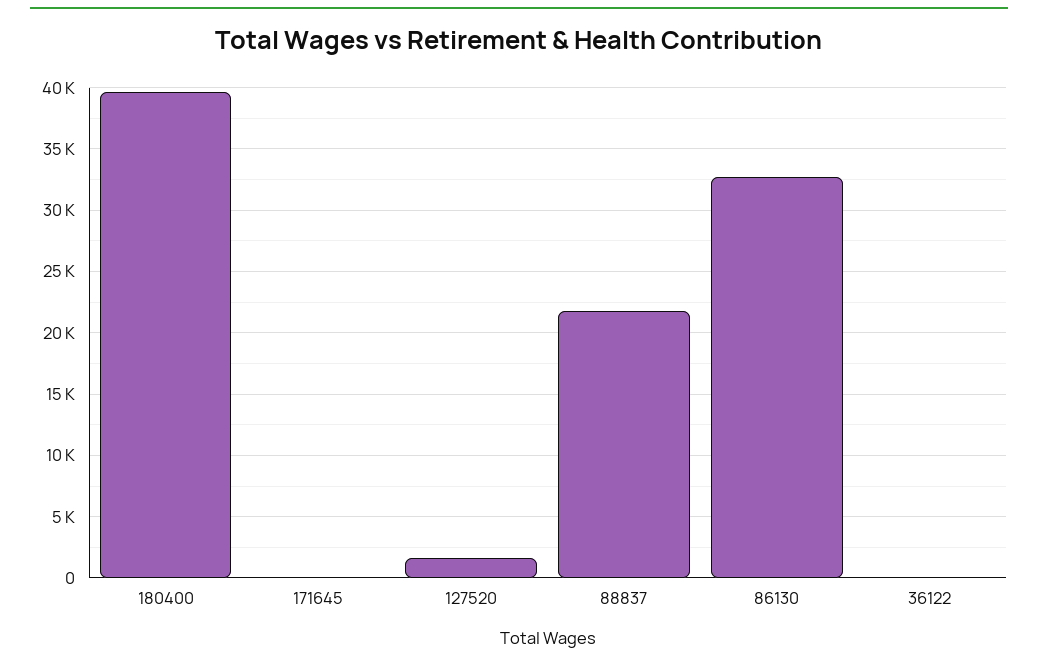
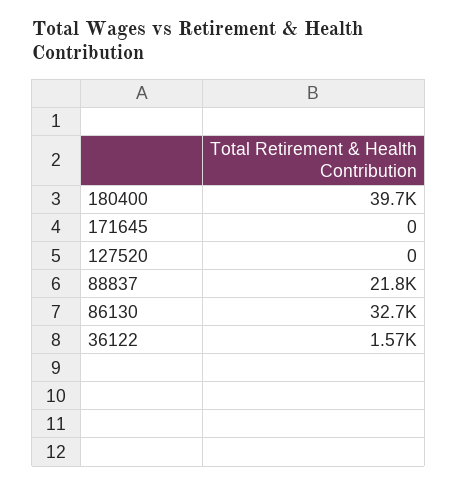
127520: 1500 -> 0
36122: 0 -> 1570

